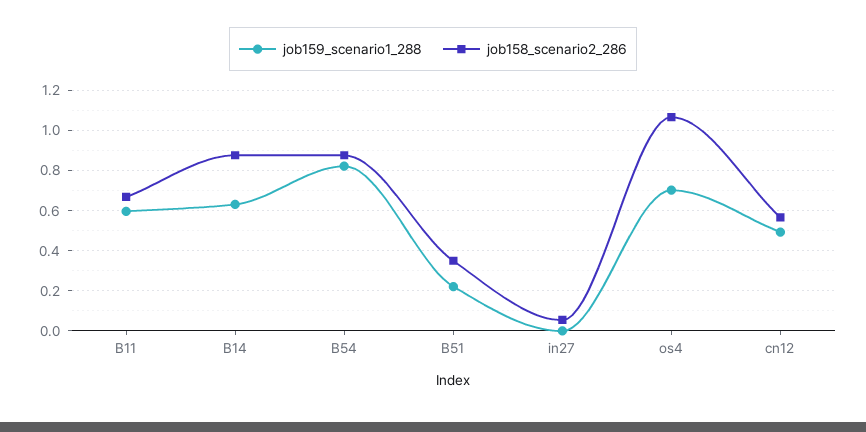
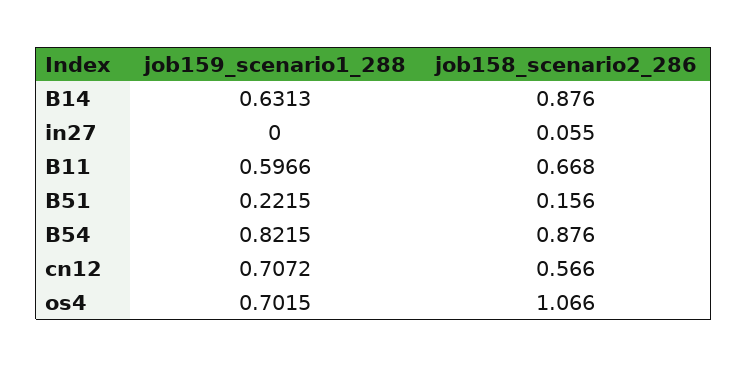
job158_scenario2_286, B51: 0.35 -> 0.156
job159_scenario1_288, cn12: 0.5 -> 0.7072

